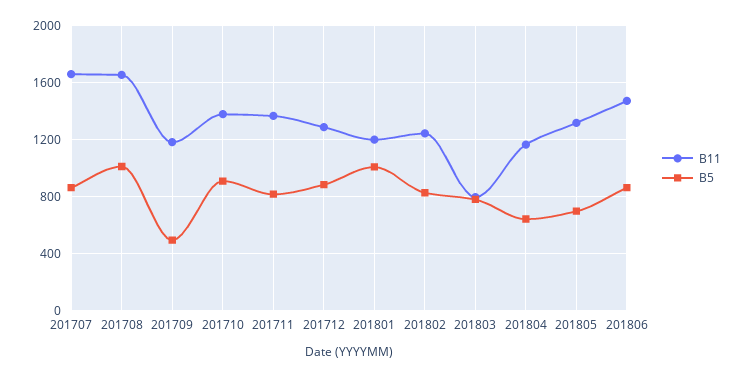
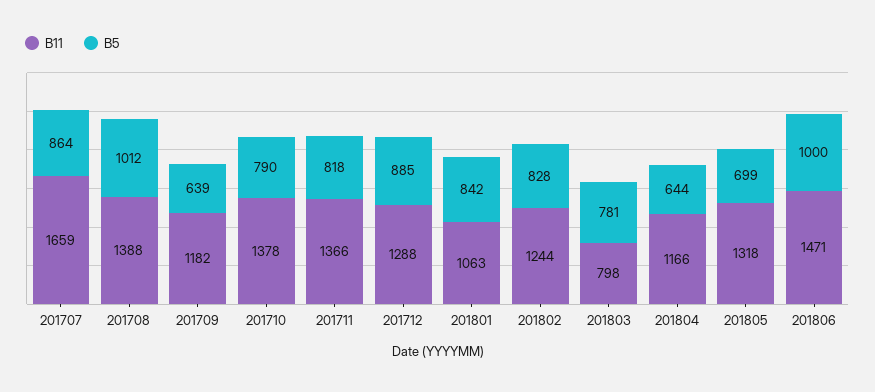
B11, 201708: 1650 -> 1388
B5, 201709: 500 -> 639
B5, 201710: 900 -> 790
B11, 201801: 1200 -> 1063
B5, 201801: 1000 -> 842
B5, 201806: 850 -> 1000

